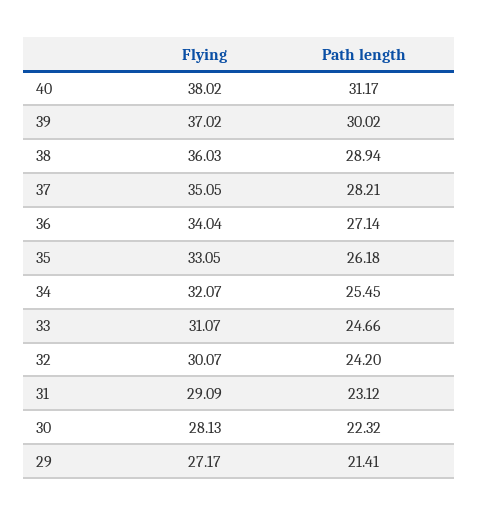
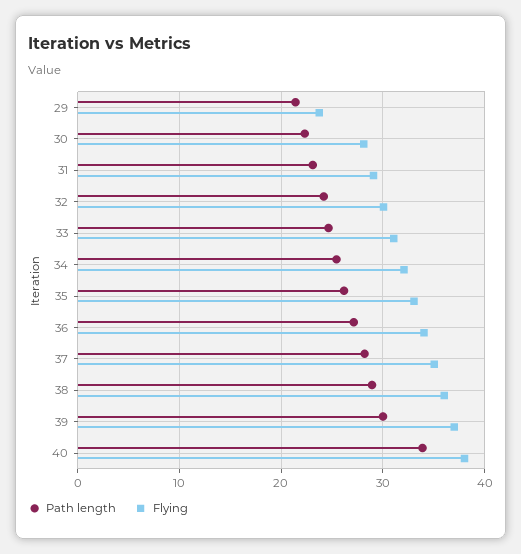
Path length, 40: 31.17 -> 34
Flying, 29: 27.17 -> 24

